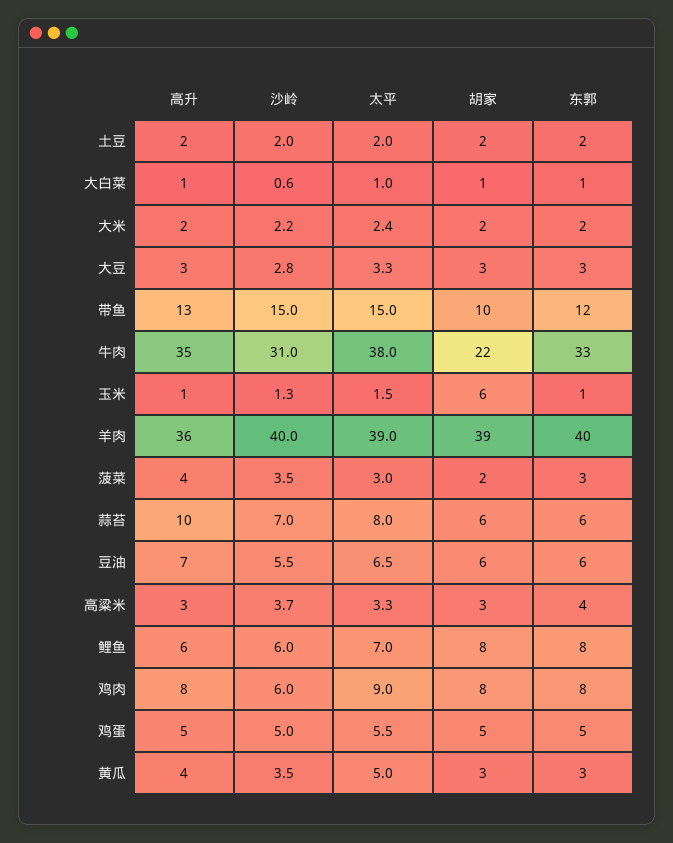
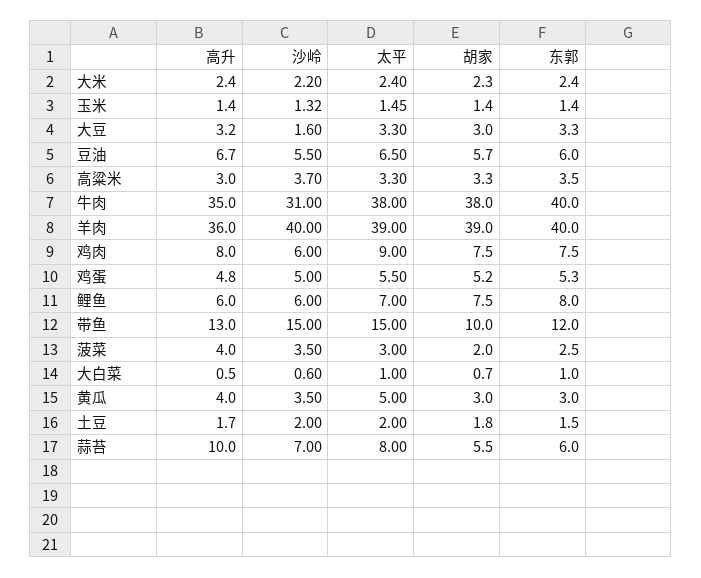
沙岭, 大豆: 2.8 -> 1.6
胡家, 牛肉: 22 -> 38
东郭, 牛肉: 33 -> 40
胡家, 玉米: 6 -> 1.4

